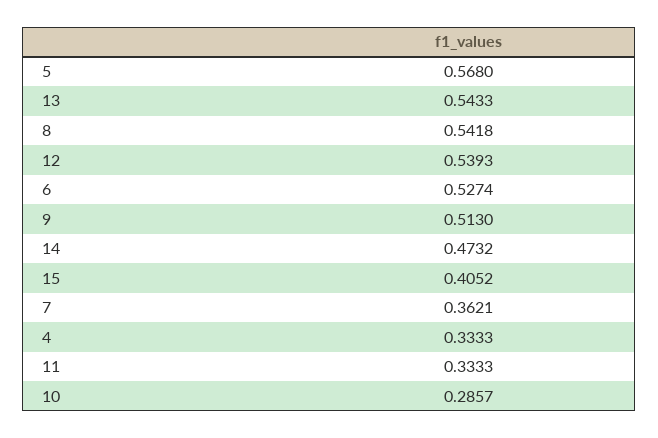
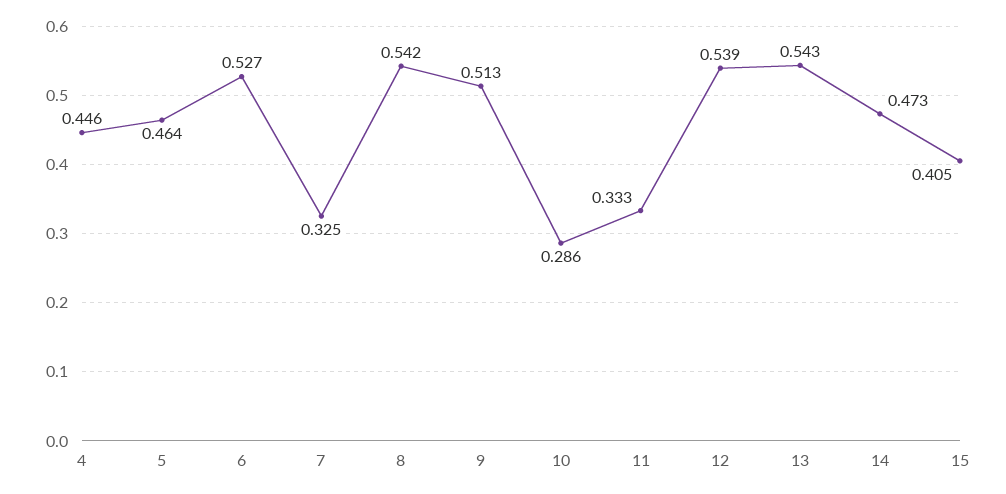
5: 0.568 -> 0.464
7: 0.3621 -> 0.325
4: 0.3333 -> 0.446

